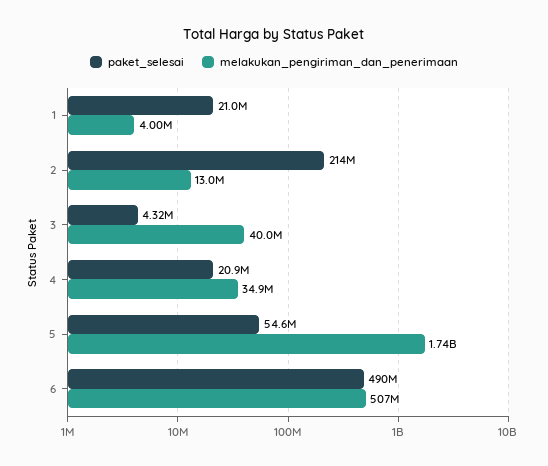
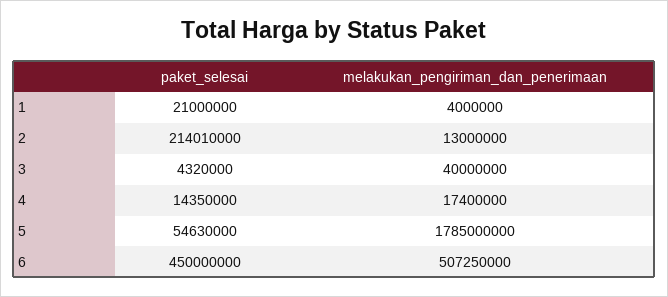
paket_selesai, 4: 20900000 -> 14350000
melakukan_pengiriman_dan_penerimaan, 4: 34900000 -> 17400000
melakukan_pengiriman_dan_penerimaan, 5: 1740000000 -> 1785000000
paket_selesai, 6: 490000000 -> 450000000

